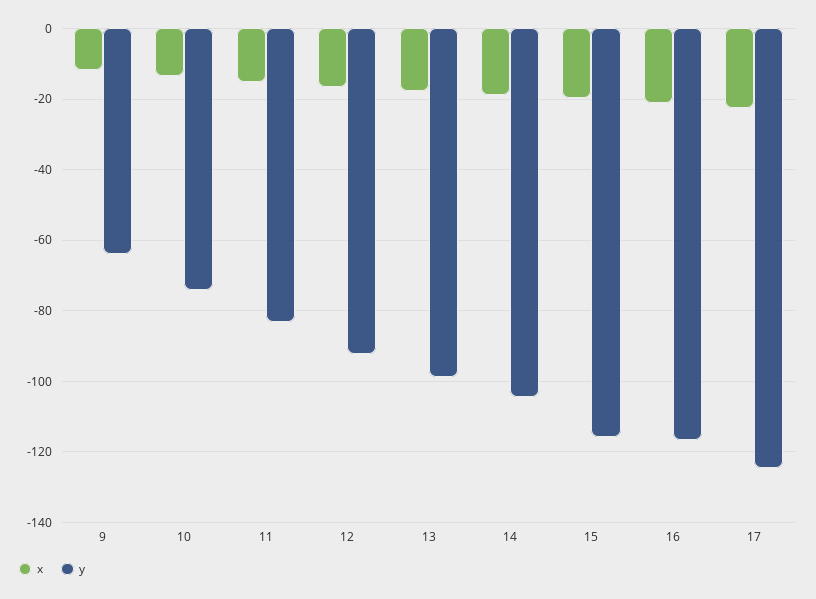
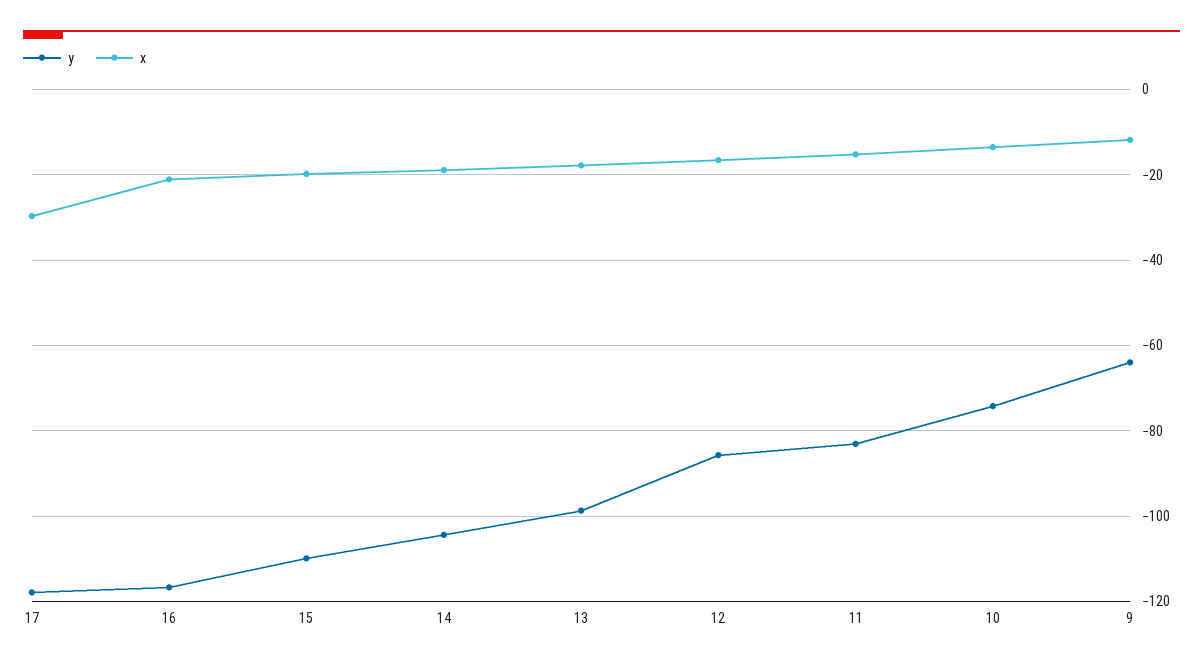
y, 12: -92 -> -86
y, 15: -116 -> -110
x, 17: -22 -> -30
y, 17: -124 -> -118

